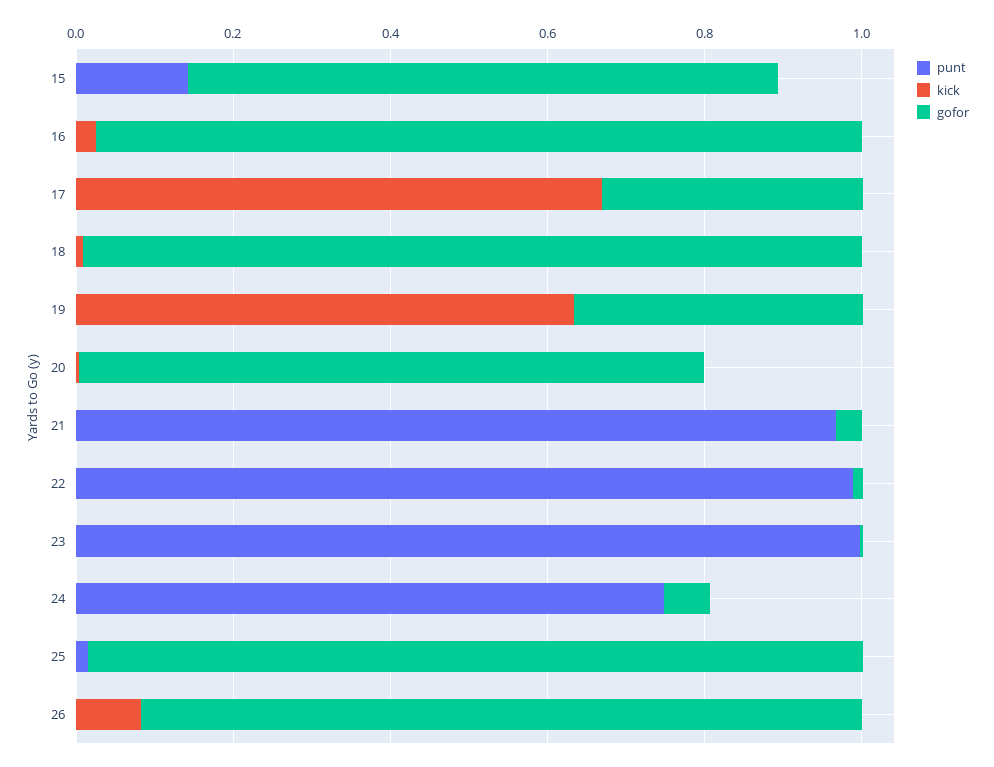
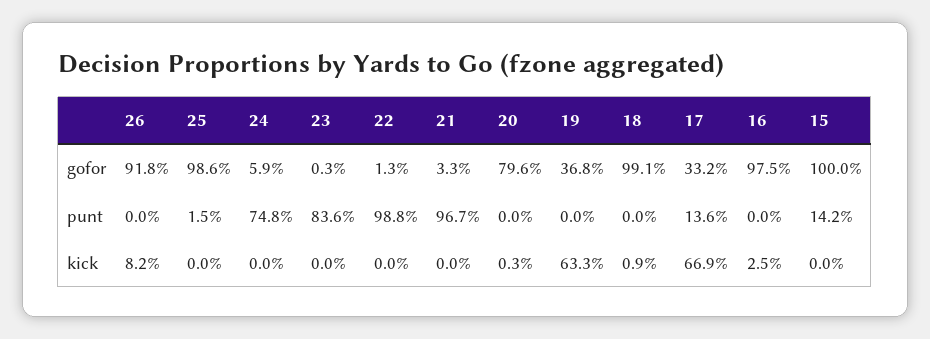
gofor, 15: 0.75 -> 1
punt, 17: 0 -> 0.136
punt, 23: 1 -> 0.836

